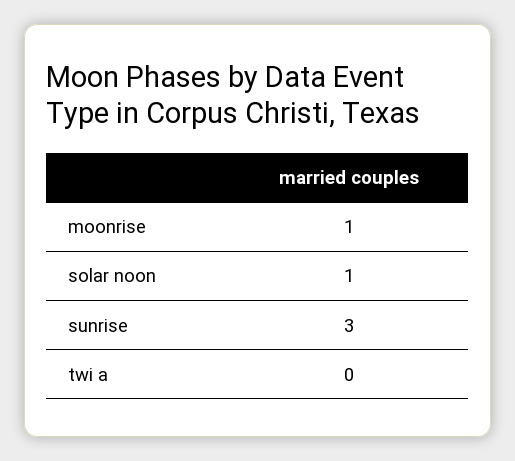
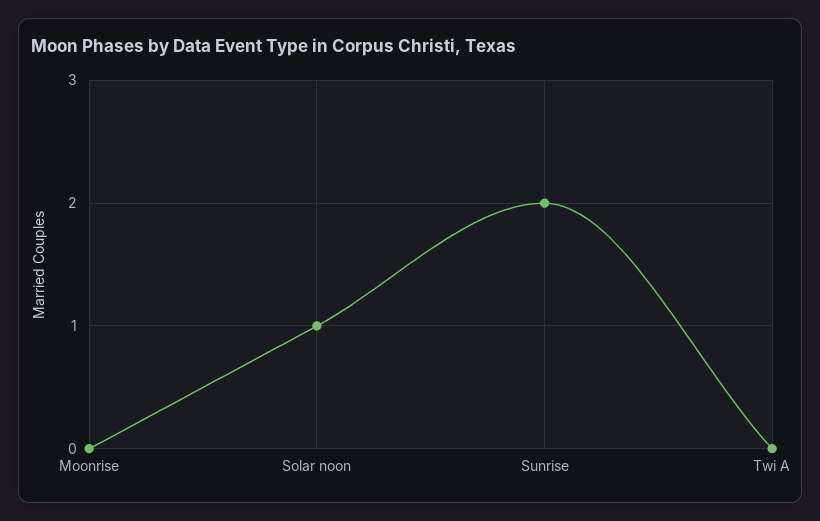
moonrise: 1 -> 0
sunrise: 3 -> 2

